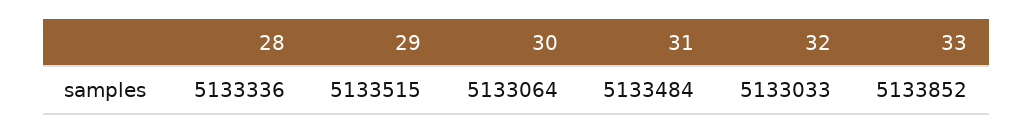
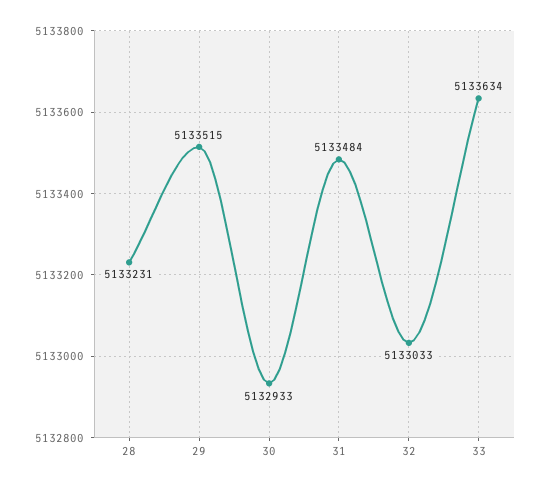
28: 5133336 -> 5133231
30: 5133064 -> 5132933
33: 5133852 -> 5133634

